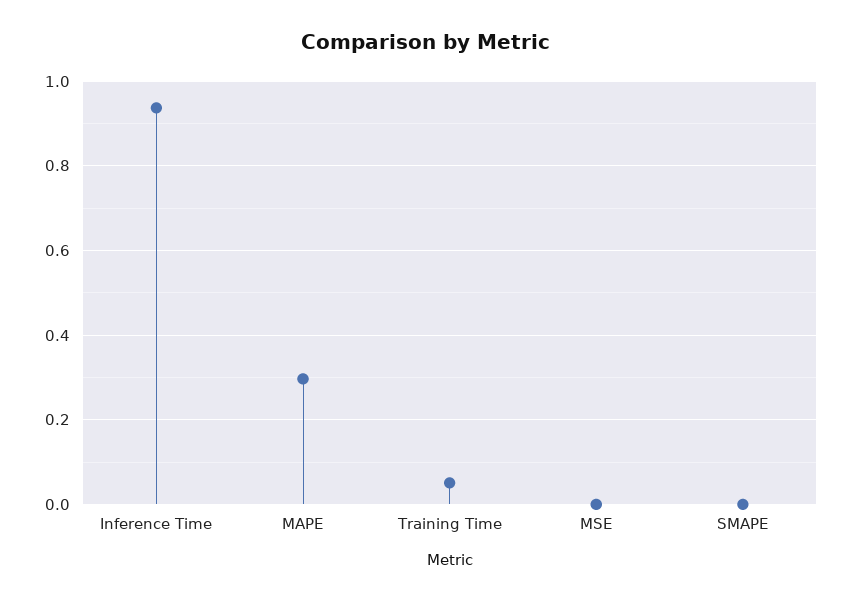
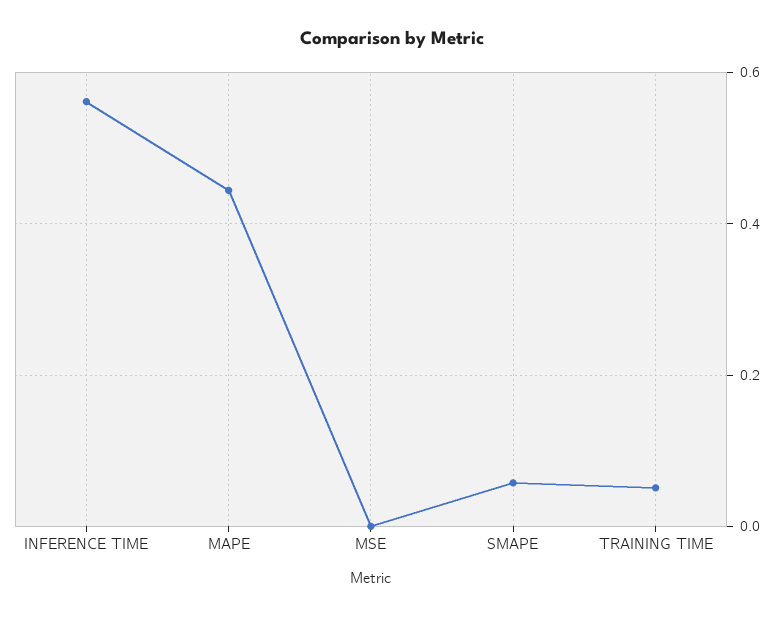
Inference Time: 0.94 -> 0.56
MAPE: 0.3 -> 0.44
SMAPE: 0 -> 0.06

